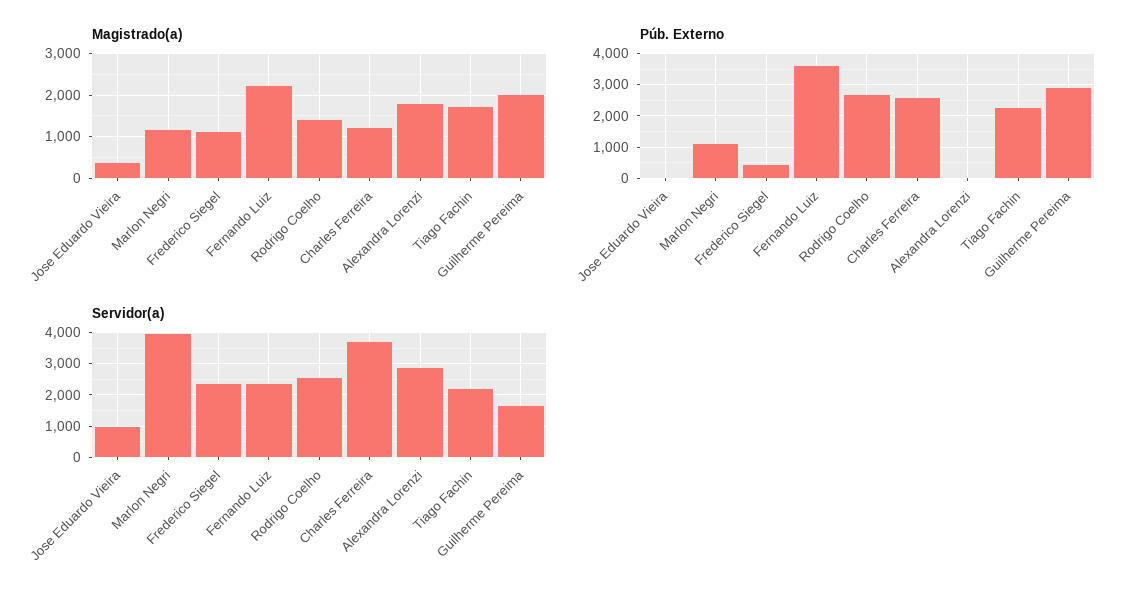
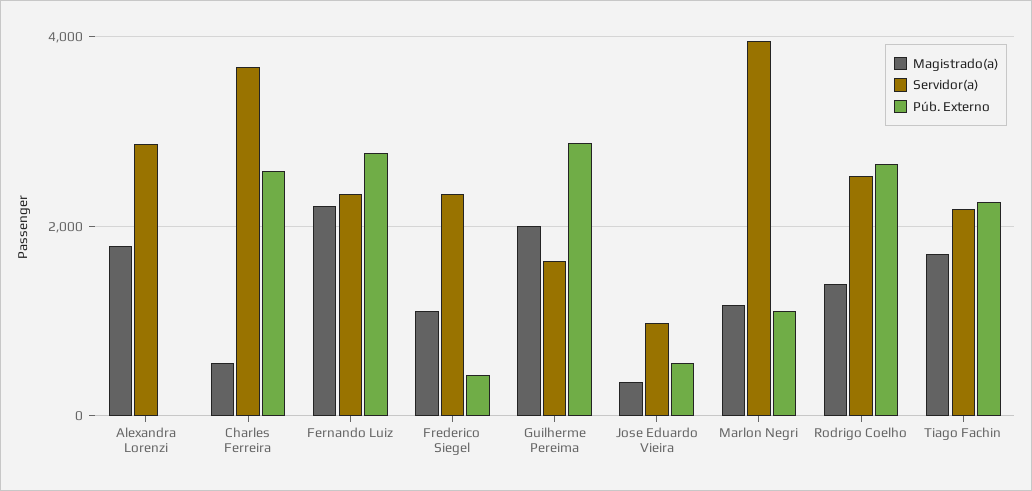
Magistrado(a), Charles Ferreira: 1200 -> 600
Púb. Externo, Jose Eduardo Vieira: 0 -> 600
Púb. Externo, Fernando Luiz: 3600 -> 2800

